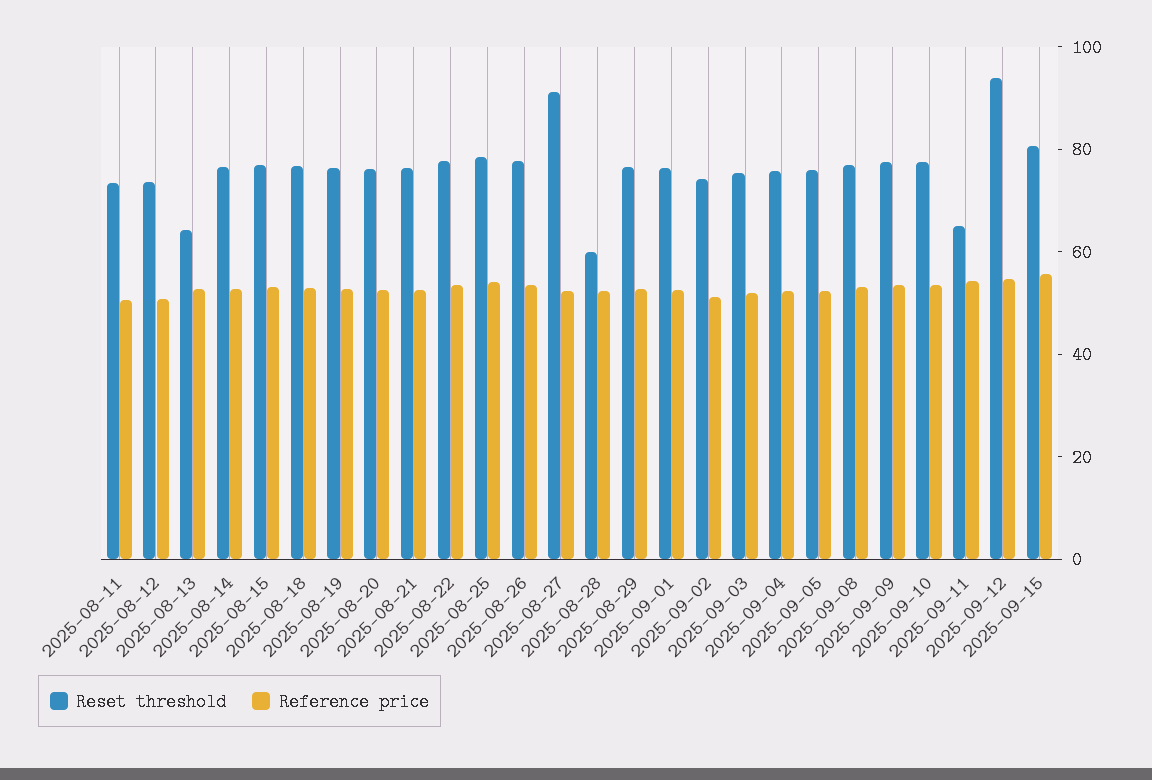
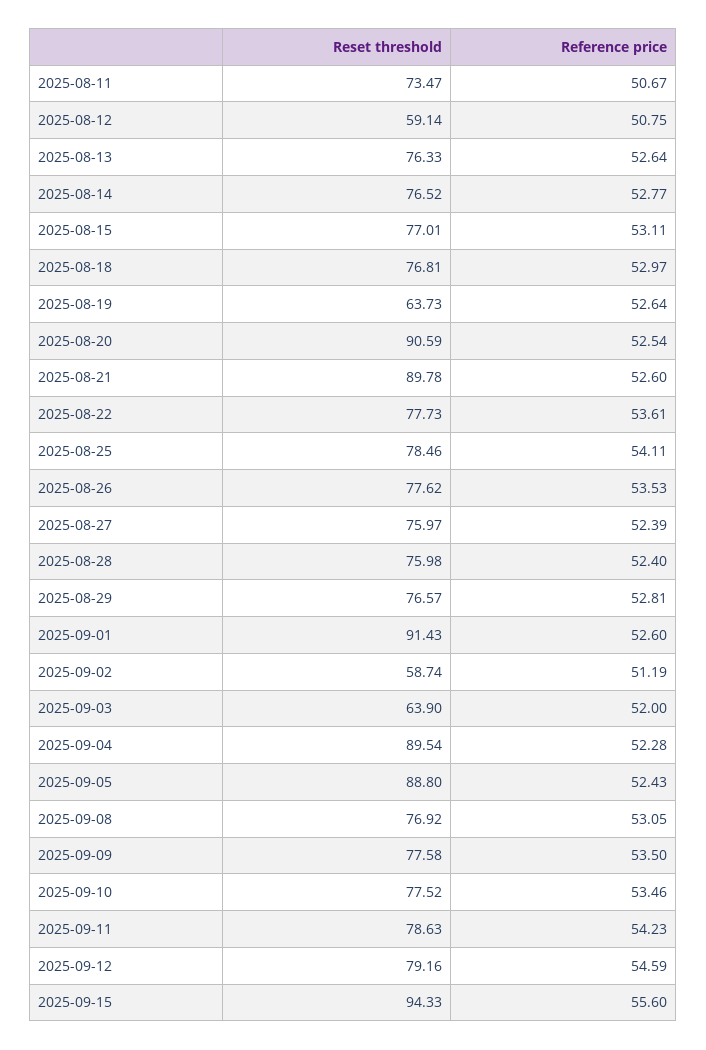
Reset threshold, 2025-08-12: 75 -> 59.14
Reset threshold, 2025-08-13: 65 -> 76.33
Reset threshold, 2025-08-19: 75 -> 63.73
Reset threshold, 2025-08-20: 75 -> 90.59
Reset threshold, 2025-08-21: 75 -> 89.78
Reset threshold, 2025-08-27: 90 -> 75.97
Reset threshold, 2025-08-28: 60 -> 75.98
Reset threshold, 2025-09-01: 75 -> 91.43
Reset threshold, 2025-09-02: 75 -> 58.74
Reset threshold, 2025-09-03: 75 -> 63.9
Reset threshold, 2025-09-04: 75 -> 89.54
Reset threshold, 2025-09-05: 75 -> 88.8
Reset threshold, 2025-09-11: 65 -> 78.63
Reset threshold, 2025-09-12: 95 -> 79.16
Reset threshold, 2025-09-15: 80 -> 94.33

